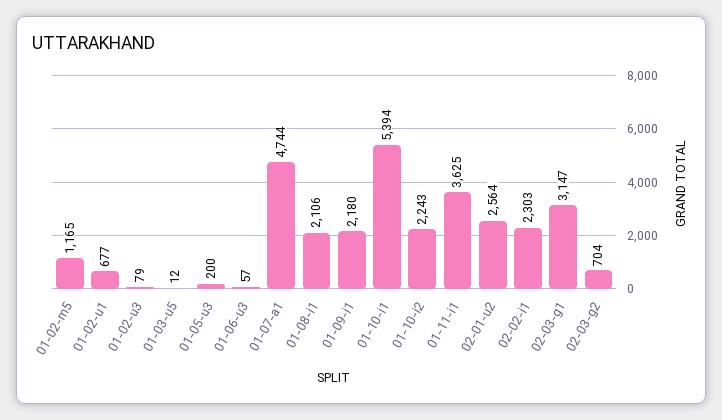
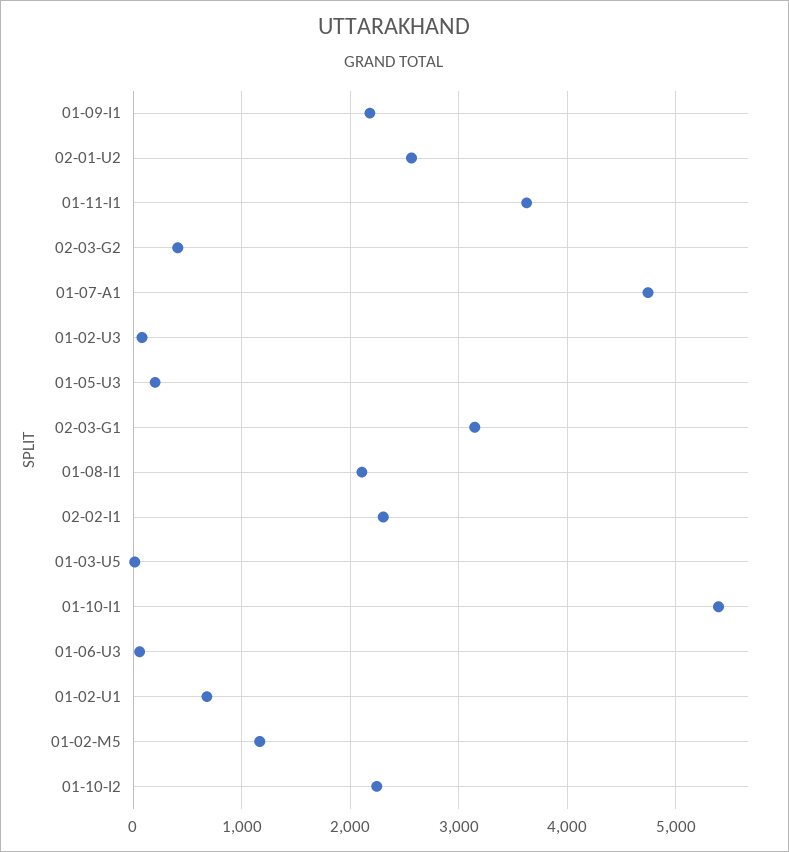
02-03-g2: 704 -> 400

